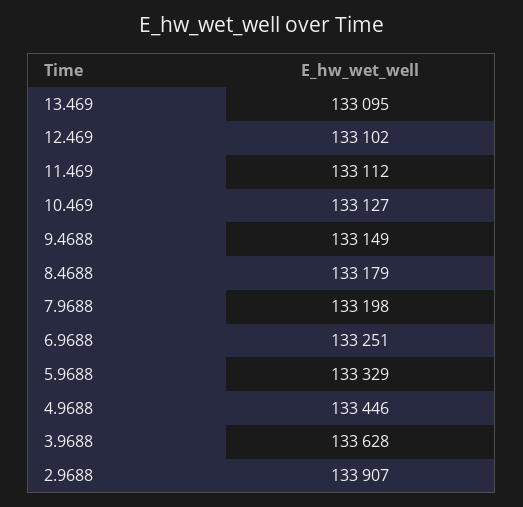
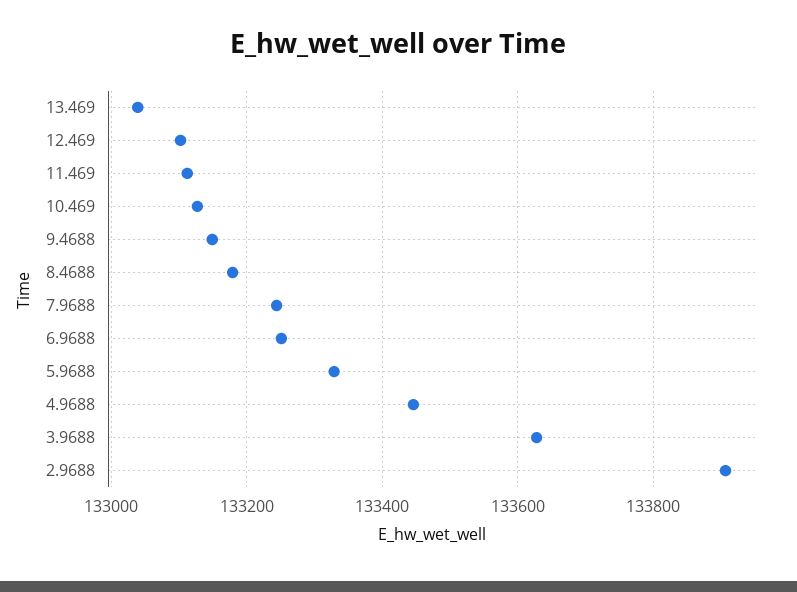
13.469: 133095 -> 133040
7.9688: 133198 -> 133240

